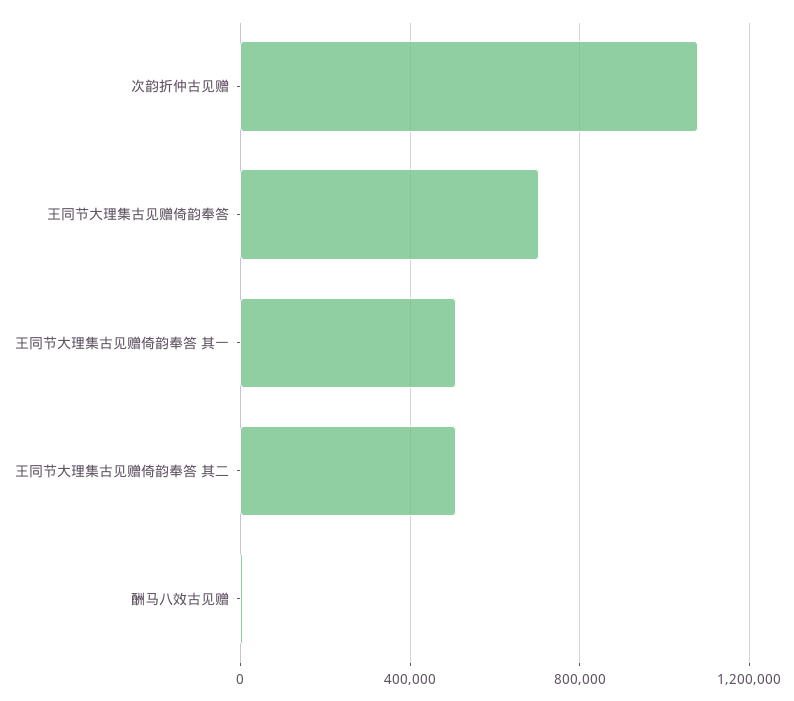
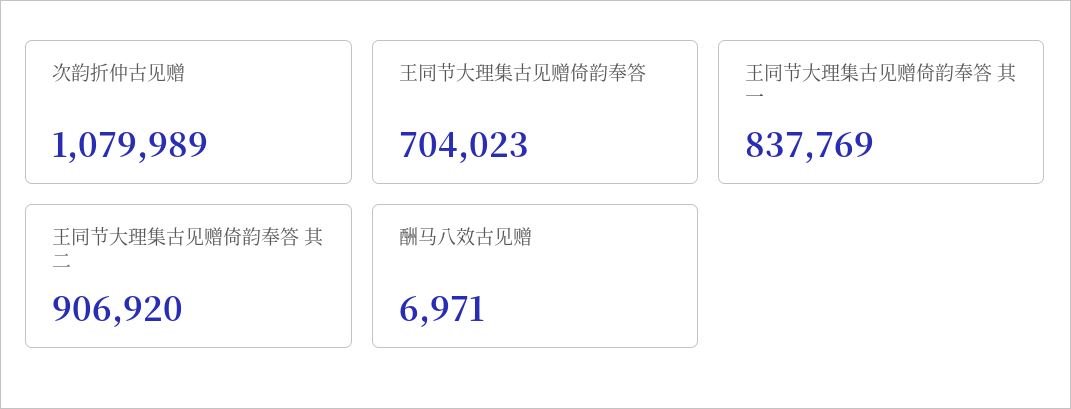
王同节大理集古见赠倚韵奉答 其一: 500000 -> 837769
王同节大理集古见赠倚韵奉答 其二: 500000 -> 906920

